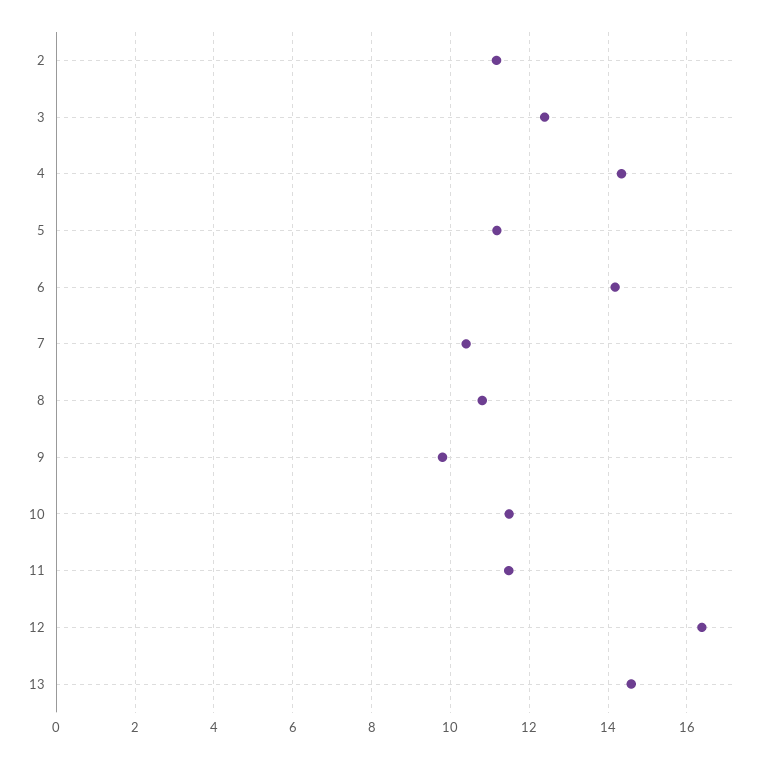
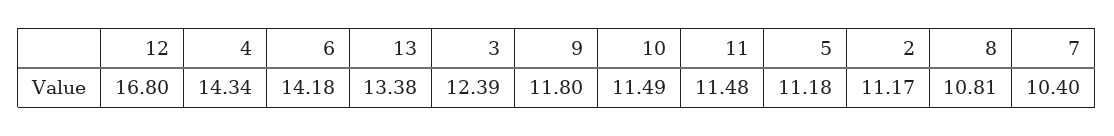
9: 9.8 -> 11.8
12: 16.4 -> 16.8
13: 14.6 -> 13.38

